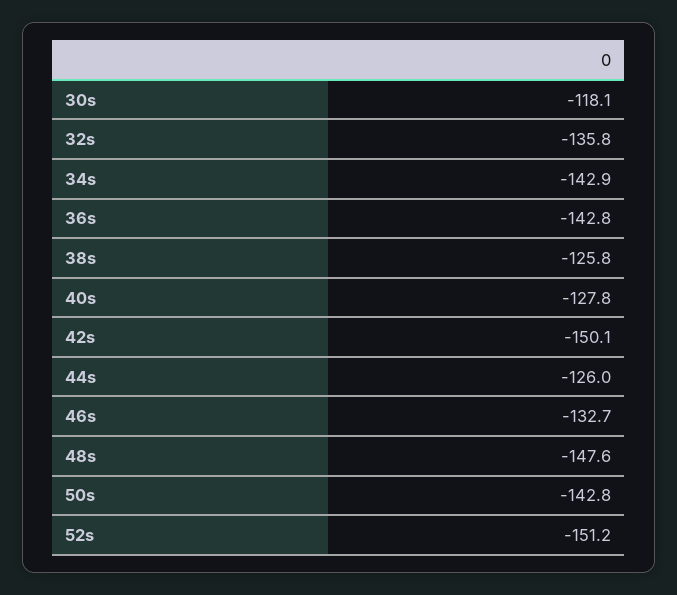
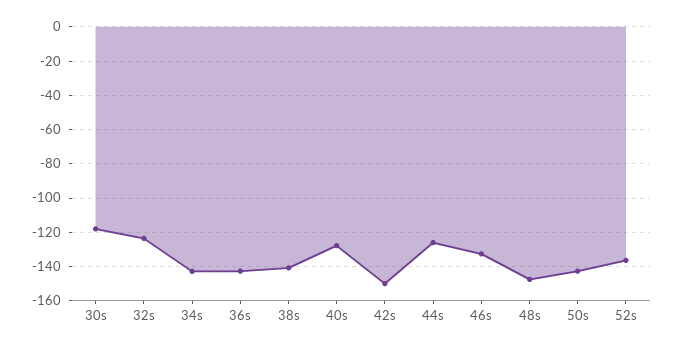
32s: -135.8 -> -125
38s: -125.8 -> -140
52s: -151.2 -> -135

